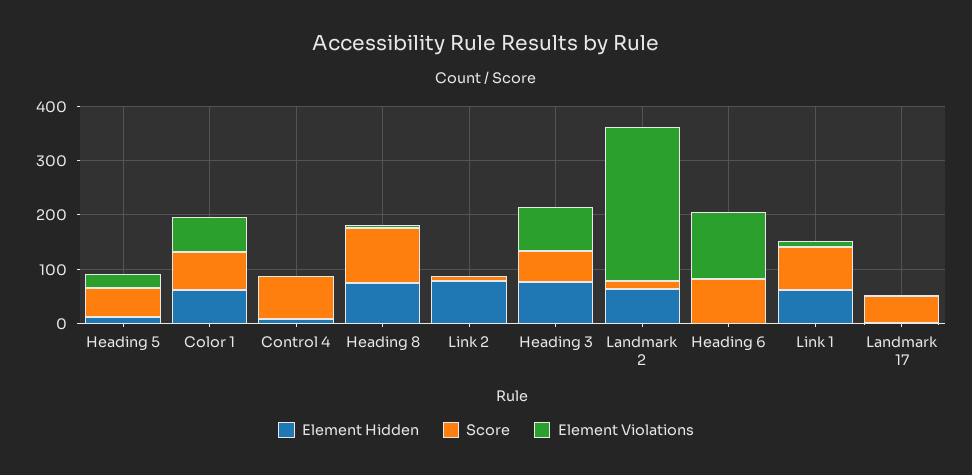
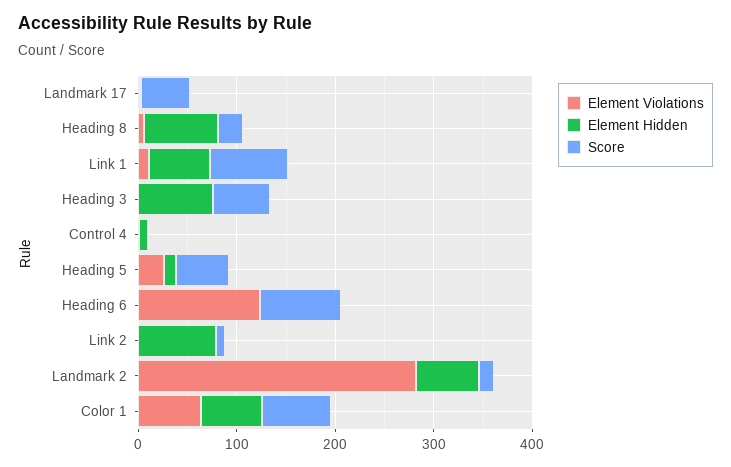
Score, Control 4: 80 -> 0
Score, Heading 8: 100 -> 20
Element Violations, Heading 3: 80 -> 0

